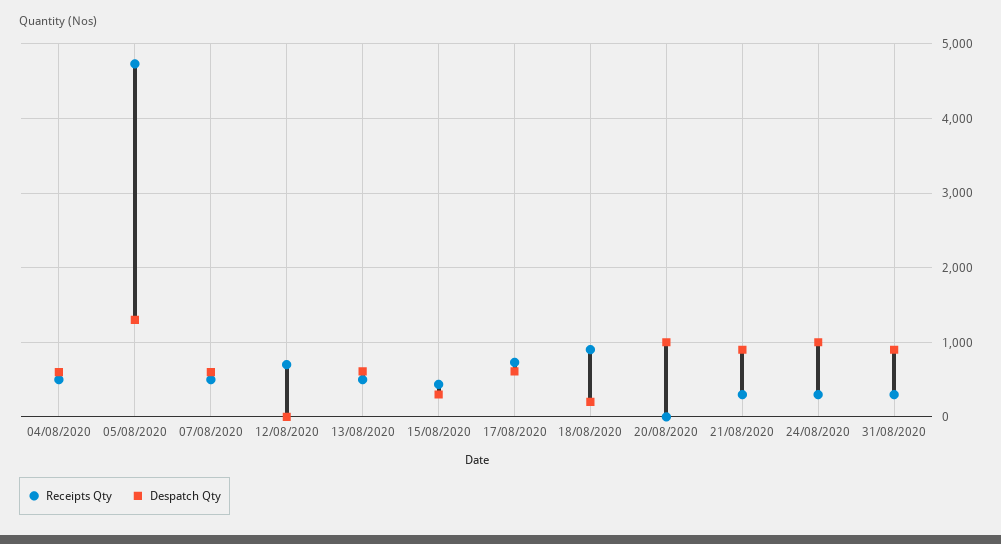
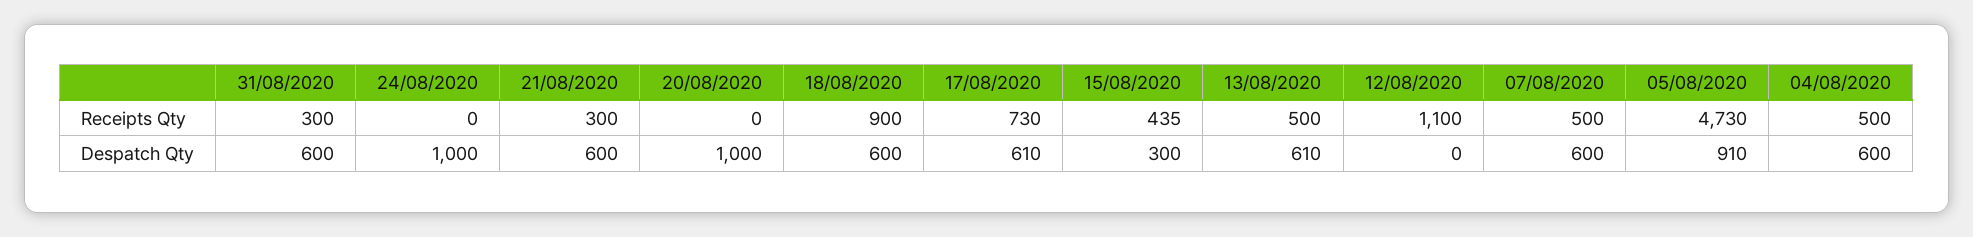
Despatch Qty, 05/08/2020: 1300 -> 910
Receipts Qty, 12/08/2020: 700 -> 1100
Despatch Qty, 18/08/2020: 200 -> 600
Despatch Qty, 21/08/2020: 900 -> 600
Receipts Qty, 24/08/2020: 300 -> 0
Despatch Qty, 31/08/2020: 900 -> 600

